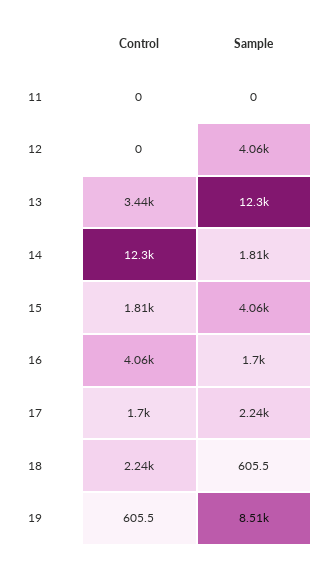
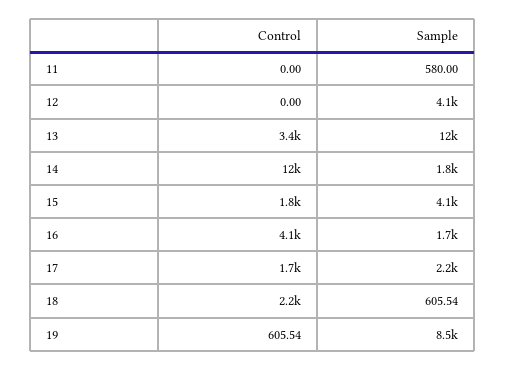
Sample, 11: 0 -> 580

